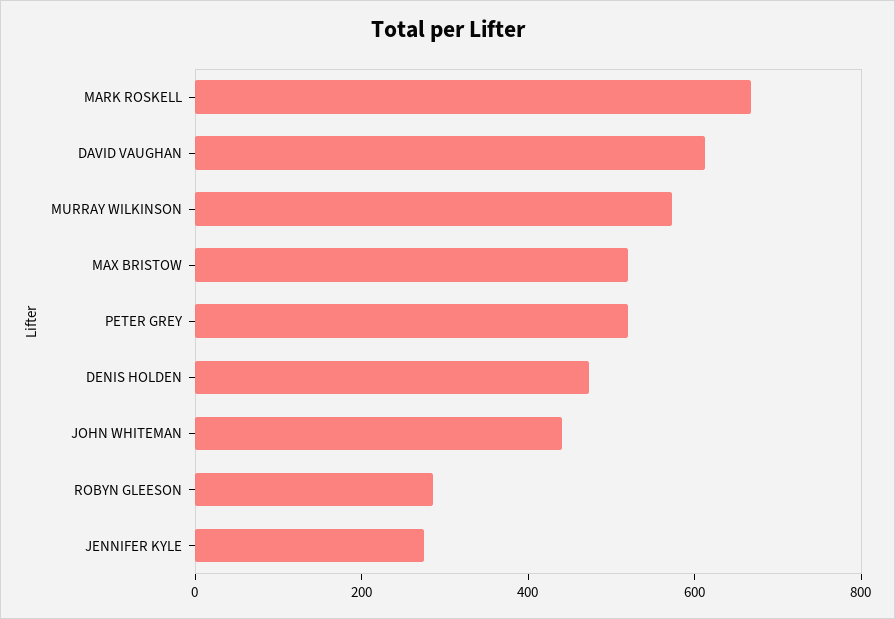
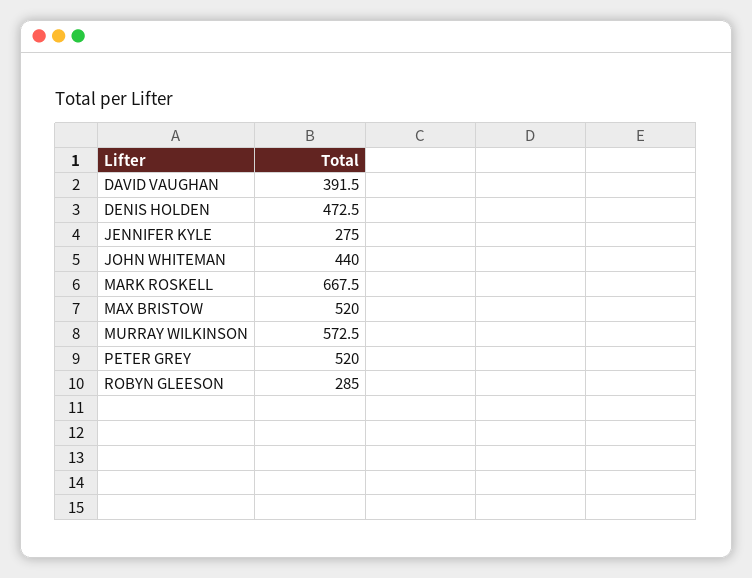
DAVID VAUGHAN: 600 -> 391.5

